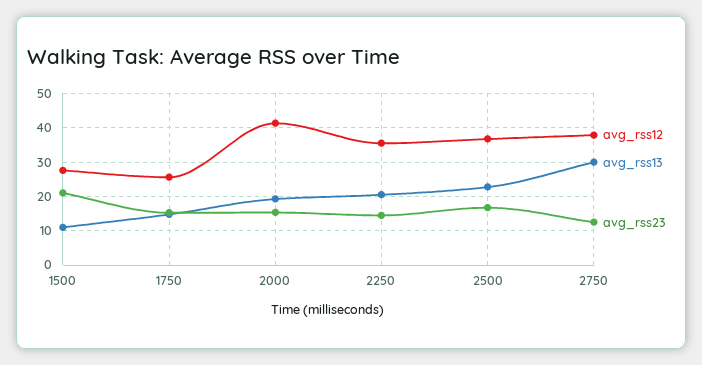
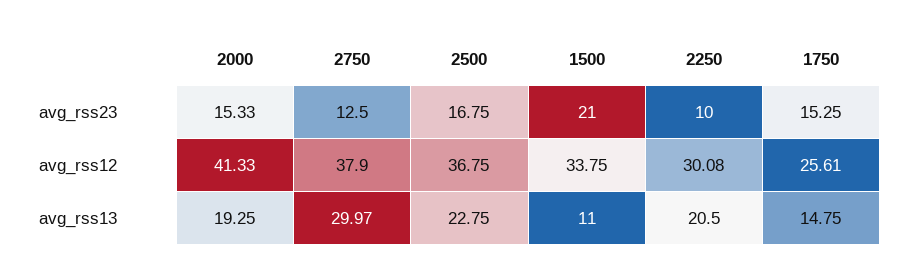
avg_rss12, 1500: 28 -> 33.75
avg_rss12, 2250: 36 -> 30.08
avg_rss23, 2250: 14 -> 10

